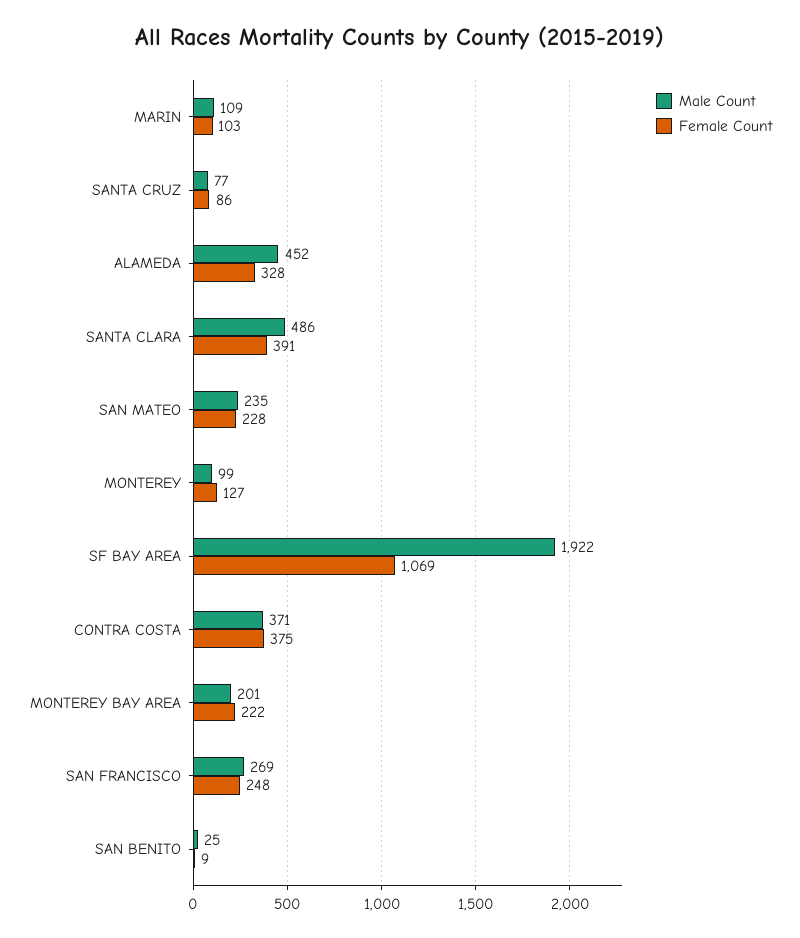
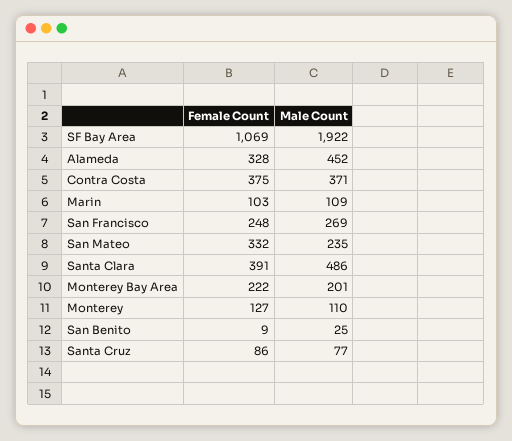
Female Count, SAN MATEO: 228 -> 332
Male Count, MONTEREY: 99 -> 110

